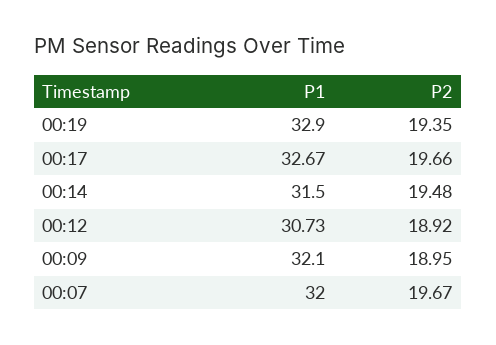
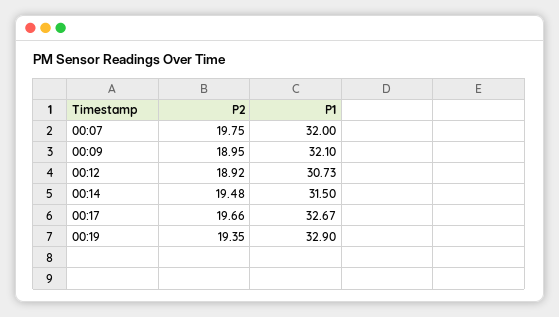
P2, 00:07: 19.67 -> 19.75

